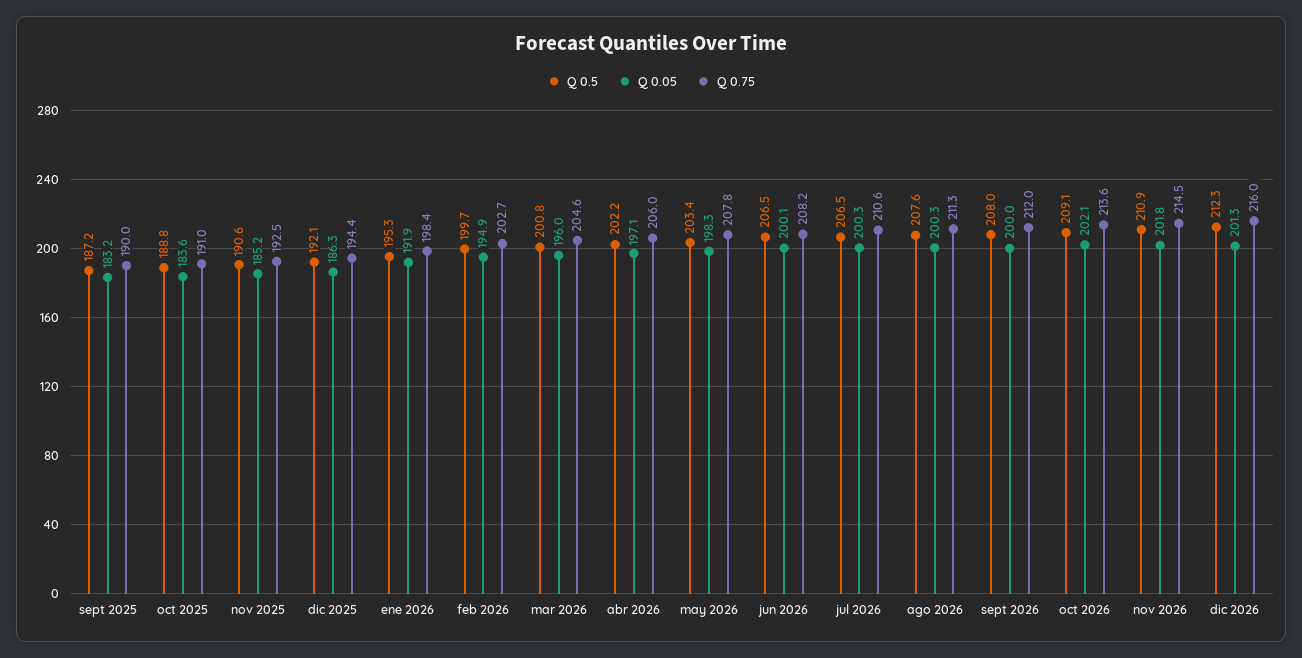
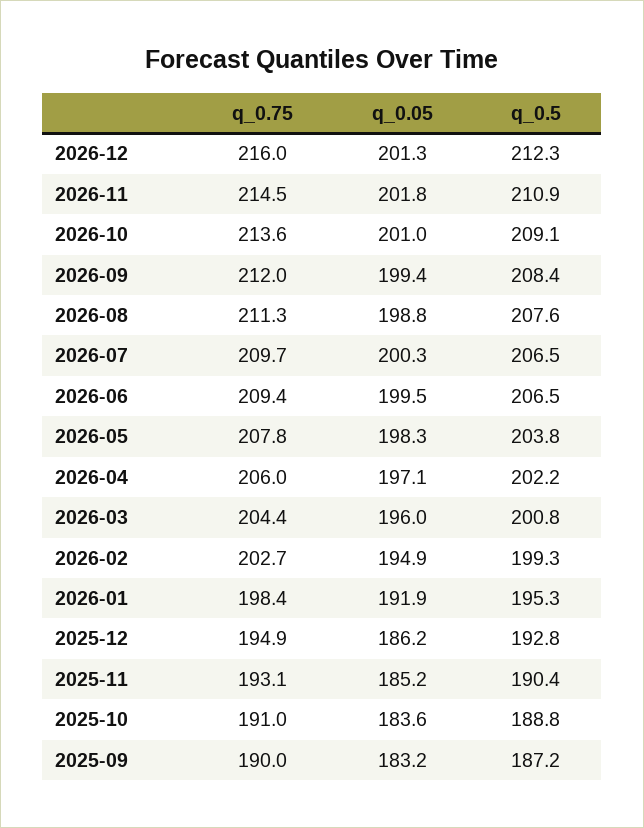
Q 0.5, nov 2025: 190.6 -> 190.4
Q 0.75, nov 2025: 192.5 -> 193.1
Q 0.5, dic 2025: 192.1 -> 192.8
Q 0.05, dic 2025: 186.3 -> 186.2
Q 0.75, dic 2025: 194.4 -> 194.9
Q 0.5, feb 2026: 199.7 -> 199.3
Q 0.75, mar 2026: 204.6 -> 204.4
Q 0.5, may 2026: 203.4 -> 203.8
Q 0.05, jun 2026: 200.1 -> 199.5
Q 0.75, jun 2026: 208.2 -> 209.4
Q 0.75, jul 2026: 210.6 -> 209.7
Q 0.05, ago 2026: 200.3 -> 198.8
Q 0.5, sept 2026: 208 -> 208.4
Q 0.05, sept 2026: 200 -> 199.4
Q 0.05, oct 2026: 202.1 -> 201

